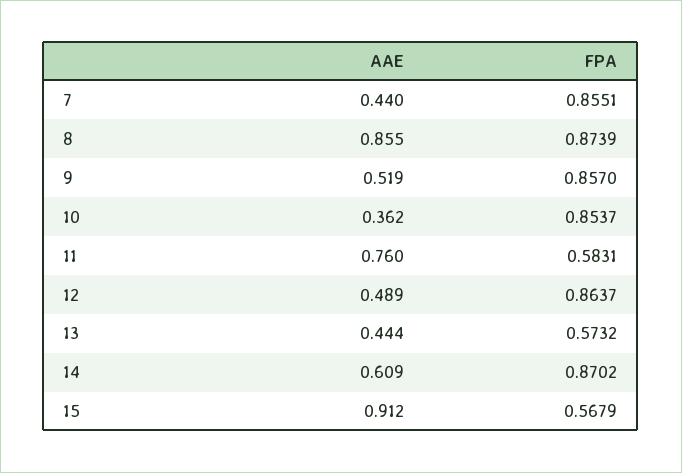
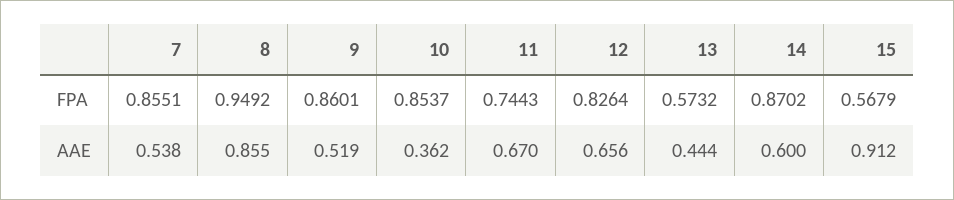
AAE, 7: 0.44 -> 0.538
FPA, 8: 0.8739 -> 0.9492
FPA, 9: 0.857 -> 0.8601
AAE, 11: 0.76 -> 0.67
FPA, 11: 0.5831 -> 0.7443
AAE, 12: 0.489 -> 0.656
FPA, 12: 0.8637 -> 0.8264
AAE, 14: 0.609 -> 0.6

